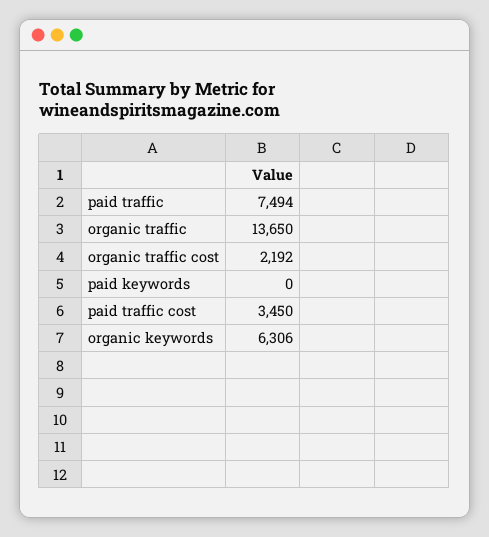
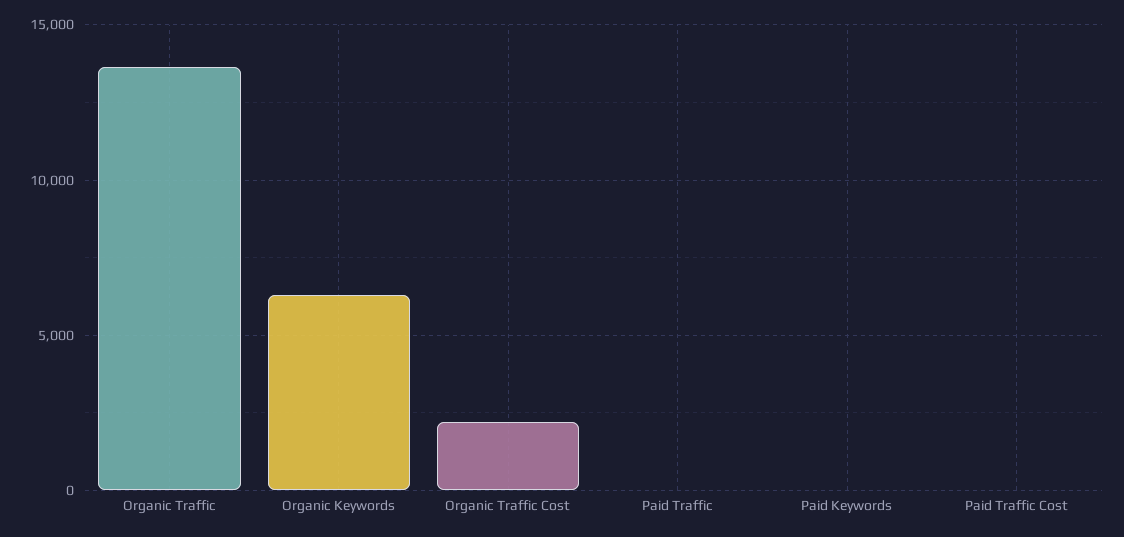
paid traffic: 7494 -> 0
paid traffic cost: 3450 -> 0

